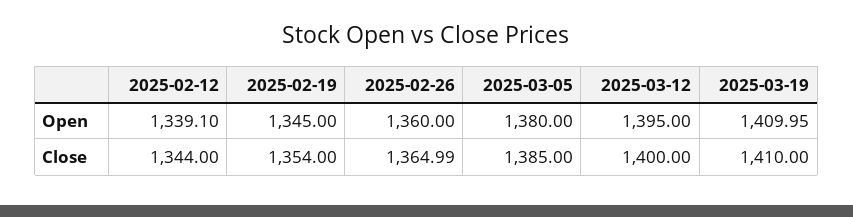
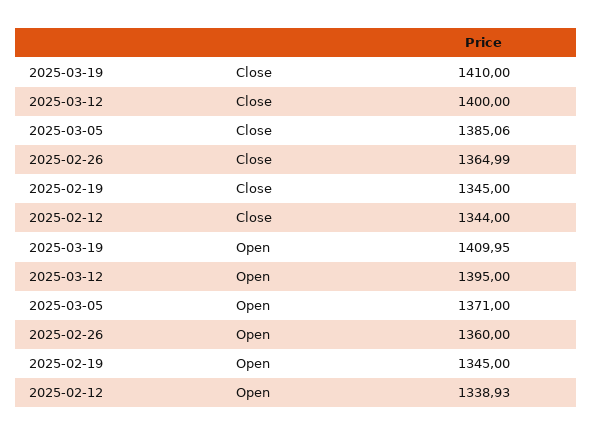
2025-02-12, Open: 1339.1 -> 1338.93
2025-03-05, Open: 1380 -> 1371
2025-02-19, Close: 1354 -> 1345
2025-03-05, Close: 1385 -> 1385.06

